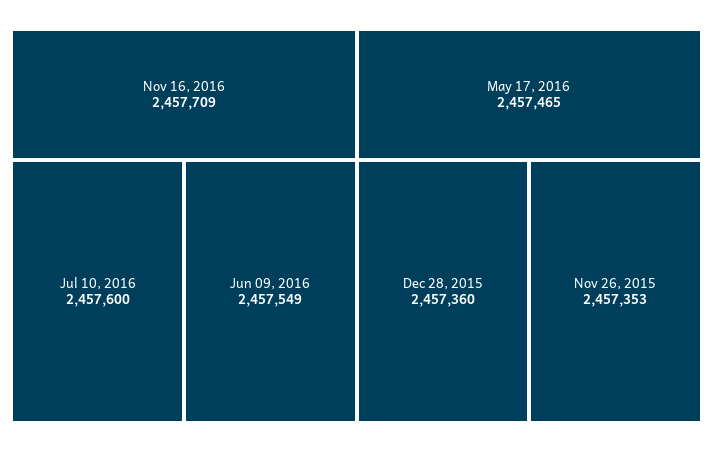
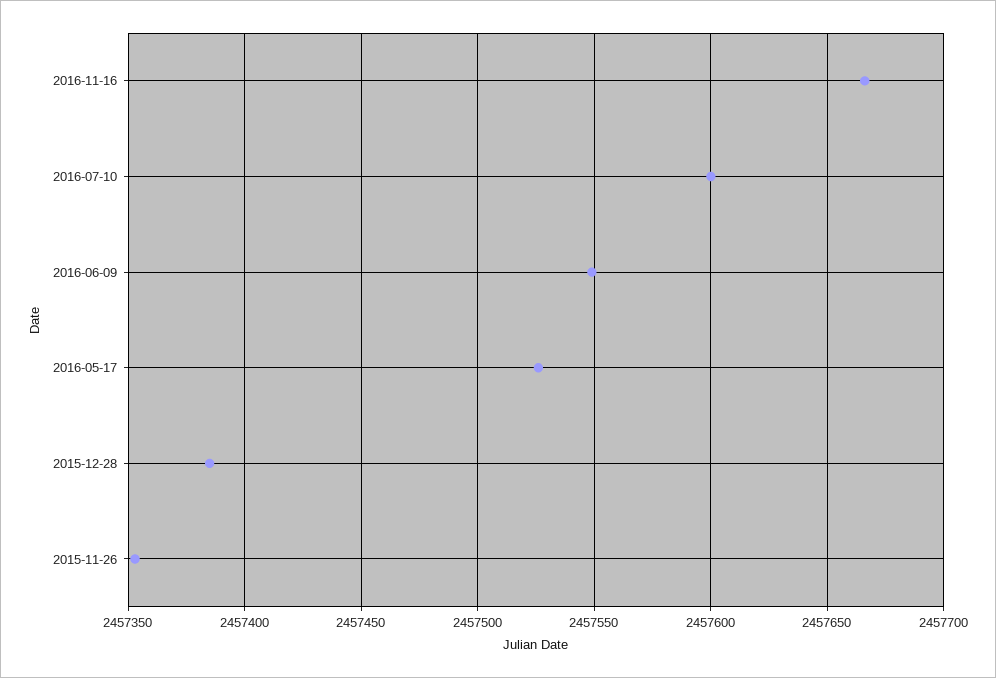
Nov 16, 2016: 2457709 -> 2457665
May 17, 2016: 2457465 -> 2457525
Dec 28, 2015: 2457360 -> 2457385

